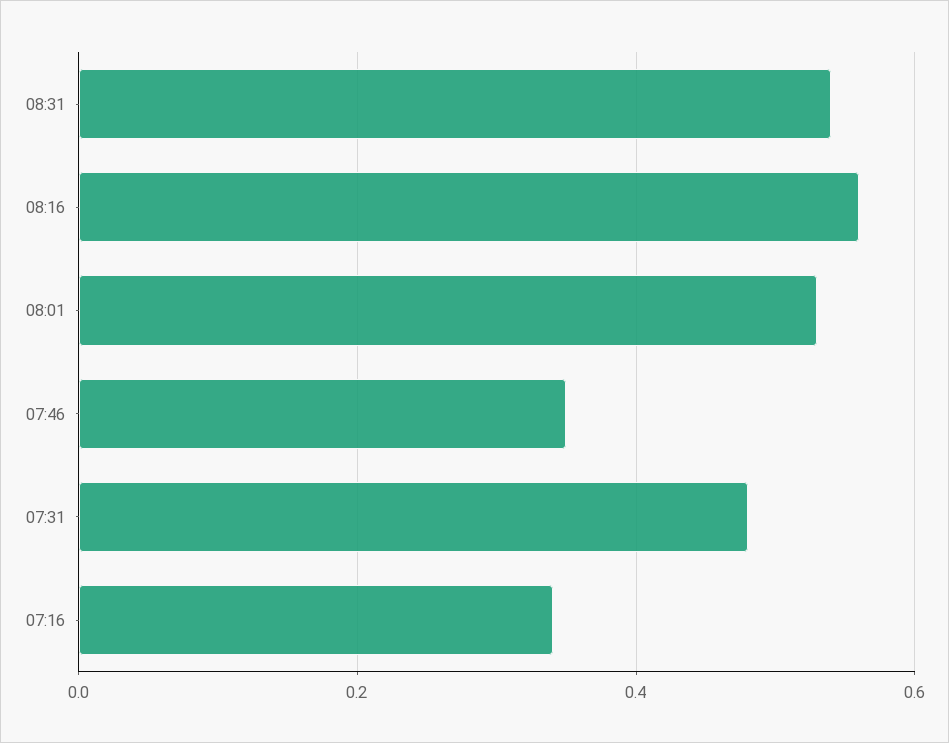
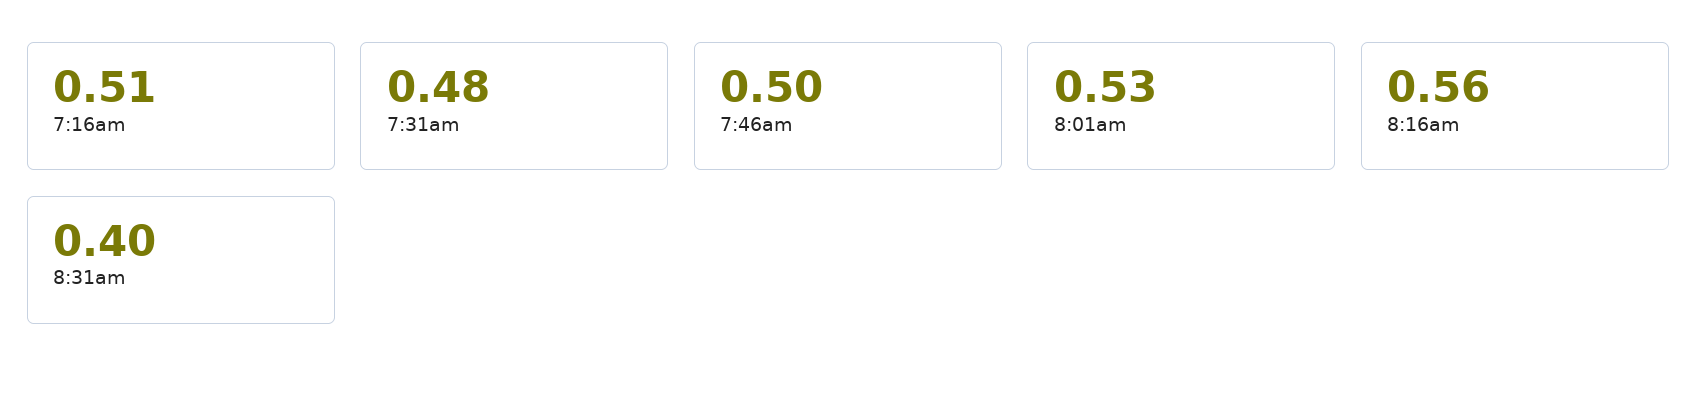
08:31: 0.55 -> 0.4
07:46: 0.35 -> 0.5
07:16: 0.35 -> 0.51

